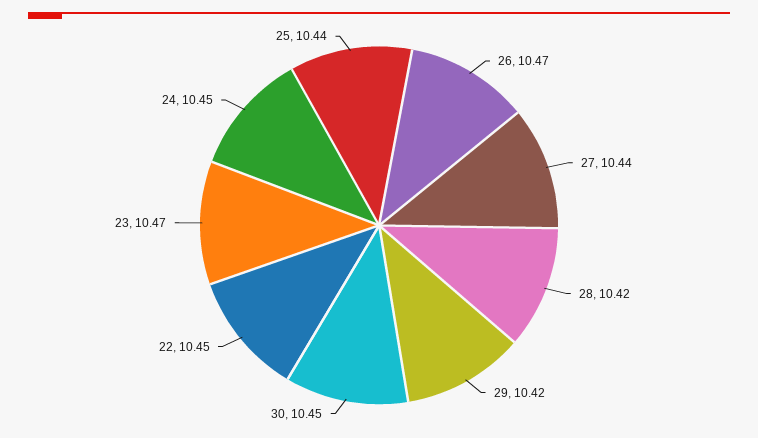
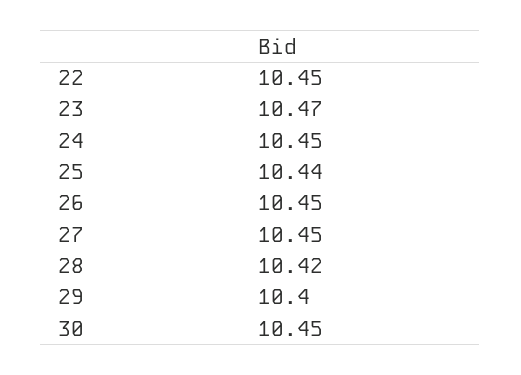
26: 10.47 -> 10.45
27: 10.44 -> 10.45
29: 10.42 -> 10.4

